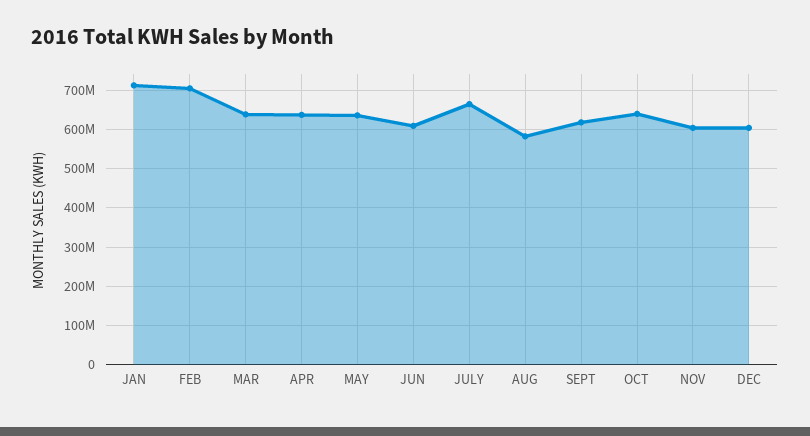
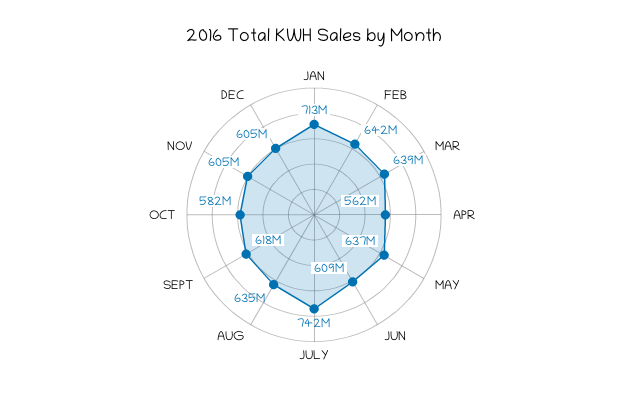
FEB: 700000000 -> 642000000
APR: 640000000 -> 562000000
JULY: 660000000 -> 742000000
AUG: 580000000 -> 635000000
OCT: 640000000 -> 582000000

